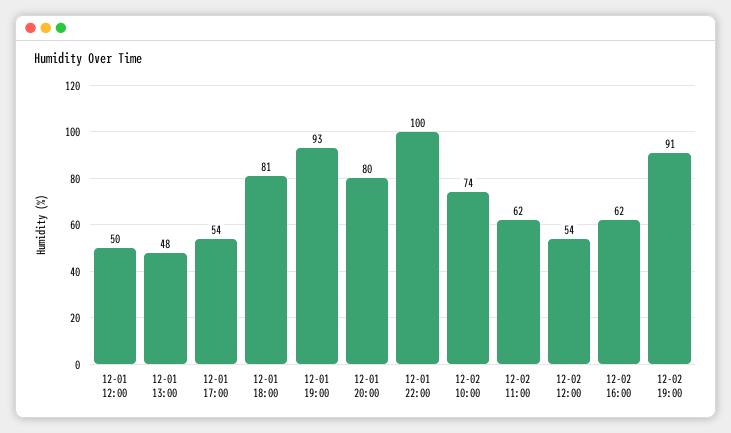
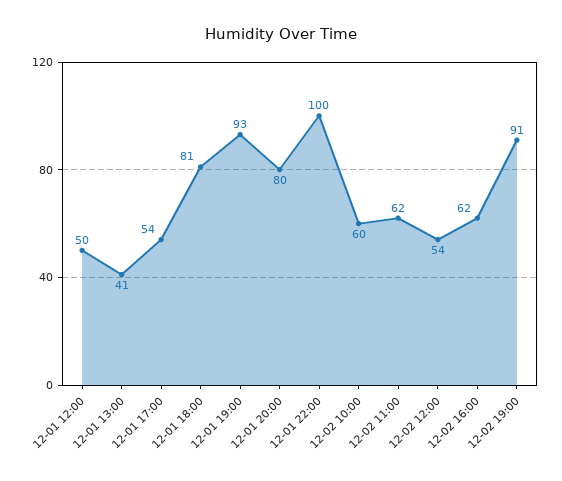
12-01 13:00: 48 -> 41
12-02 10:00: 74 -> 60

